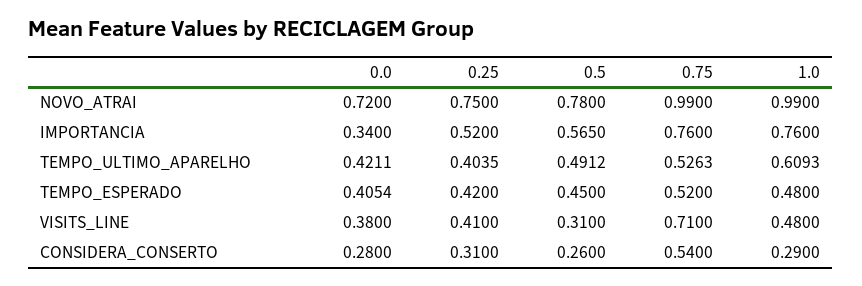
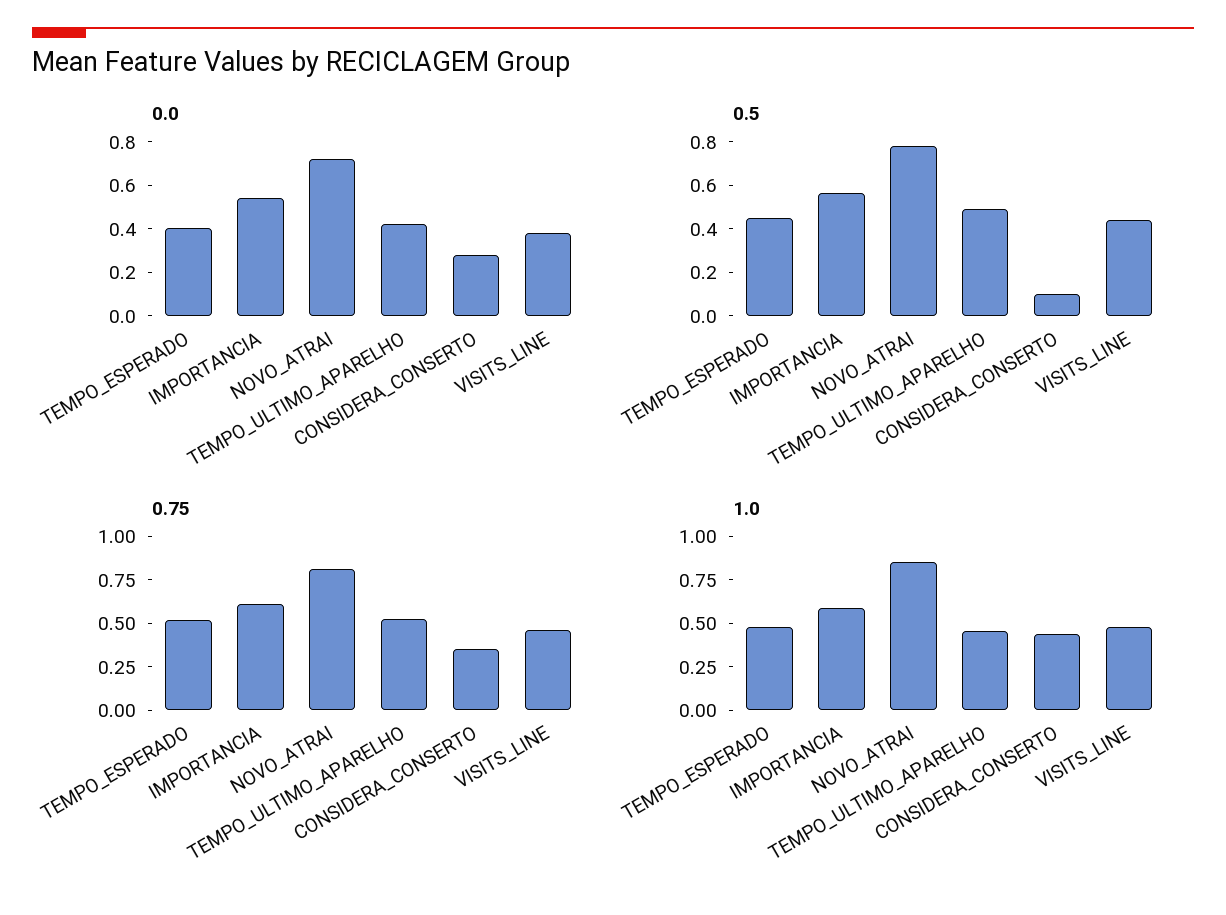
0.25, NOVO_ATRAI: 0.75 -> none
0.75, NOVO_ATRAI: 0.99 -> 0.8
1.0, NOVO_ATRAI: 0.99 -> 0.85
0.0, IMPORTANCIA: 0.34 -> 0.55
0.25, IMPORTANCIA: 0.52 -> none
0.75, IMPORTANCIA: 0.76 -> 0.6
1.0, IMPORTANCIA: 0.76 -> 0.6
0.25, TEMPO_ULTIMO_APARELHO: 0.4035 -> none
1.0, TEMPO_ULTIMO_APARELHO: 0.6093 -> 0.45
0.25, TEMPO_ESPERADO: 0.42 -> none
0.25, VISITS_LINE: 0.41 -> none
0.5, VISITS_LINE: 0.31 -> 0.45
0.75, VISITS_LINE: 0.71 -> 0.45
0.25, CONSIDERA_CONSERTO: 0.31 -> none
0.5, CONSIDERA_CONSERTO: 0.26 -> 0.1
0.75, CONSIDERA_CONSERTO: 0.54 -> 0.35
1.0, CONSIDERA_CONSERTO: 0.29 -> 0.45

